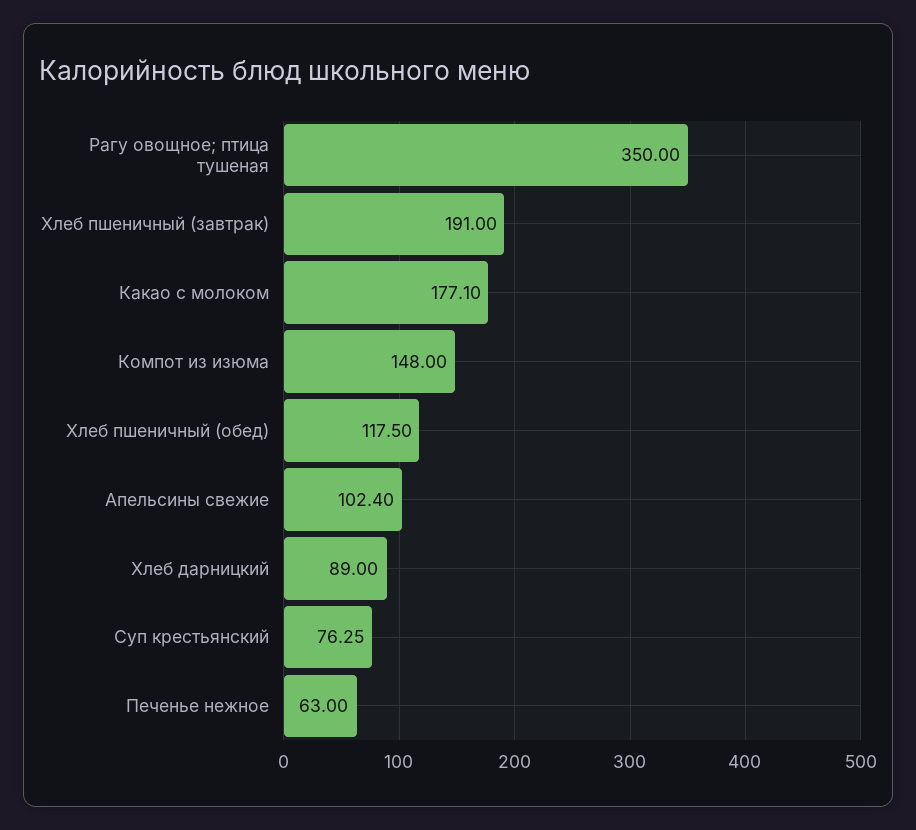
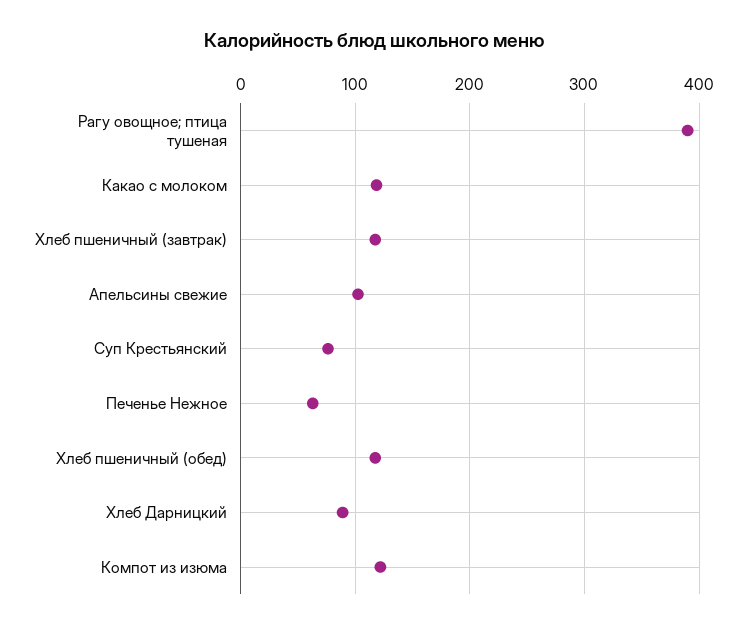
Рагу овощное; птица тушеная: 350 -> 390
Хлеб пшеничный (завтрак): 191 -> 120
Какао с молоком: 177.1 -> 120
Компот из изюма: 148 -> 120

